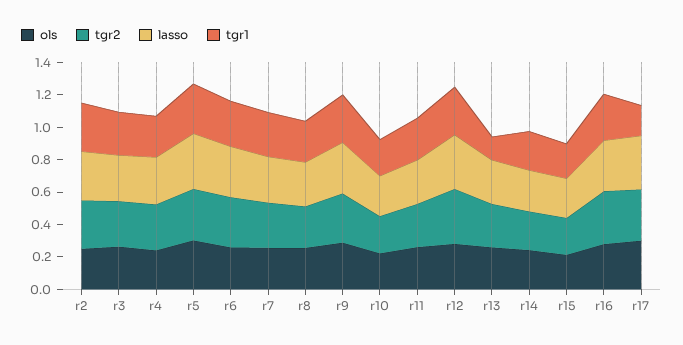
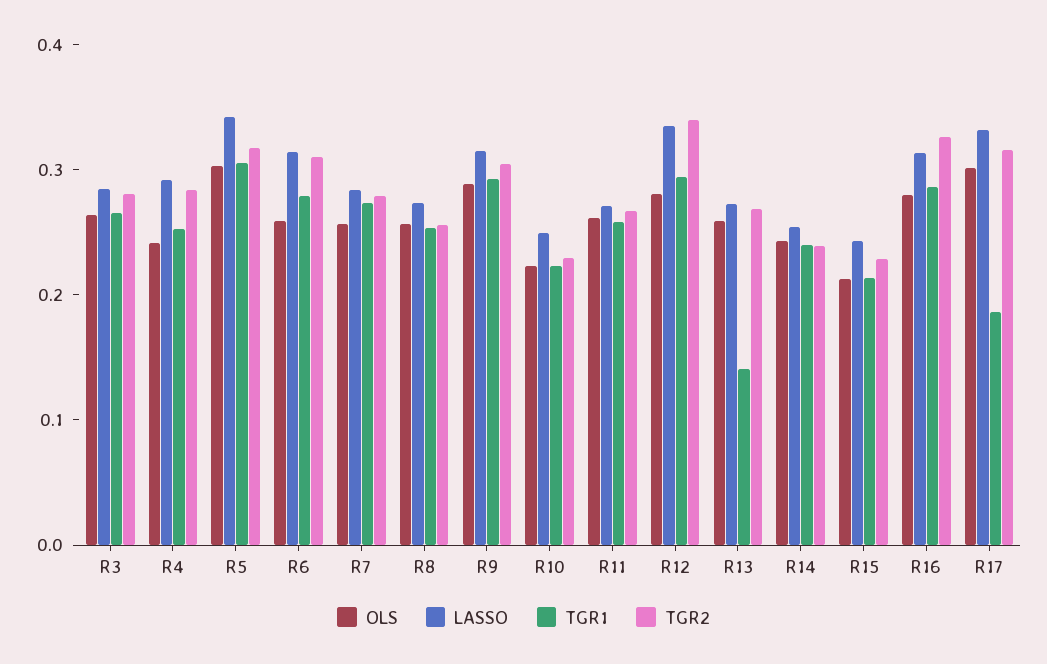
ols, r2: 0.25 -> none
tgr2, r2: 0.3 -> none
lasso, r2: 0.3 -> none
tgr1, r2: 0.3 -> none

